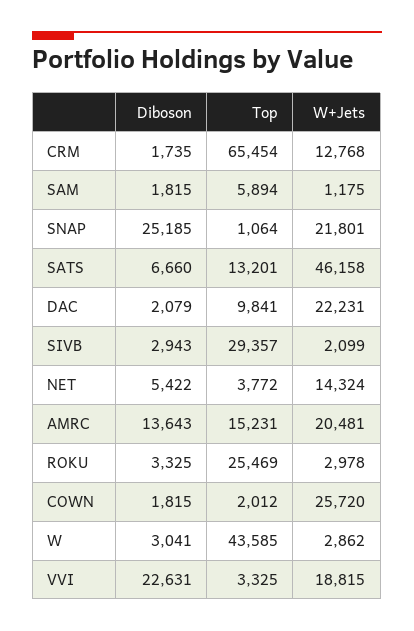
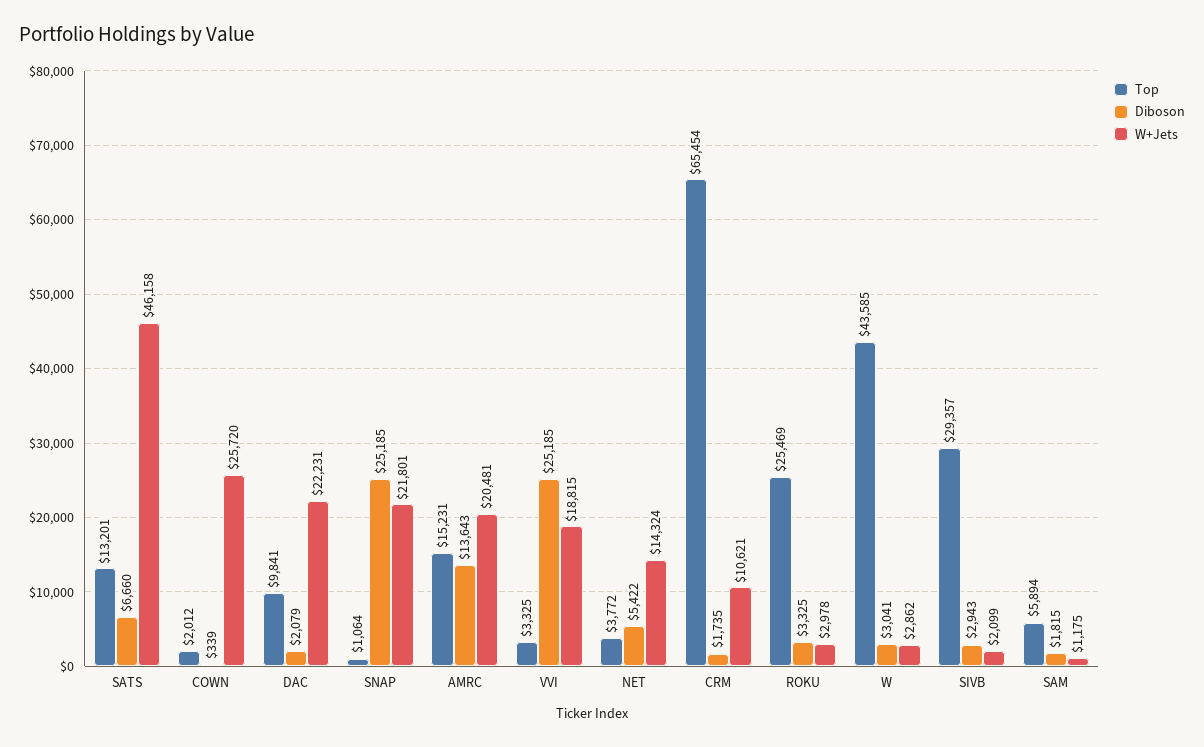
W+Jets, CRM: 12768 -> 10621
Diboson, COWN: 1815 -> 339
Diboson, VVI: 22631 -> 25185

